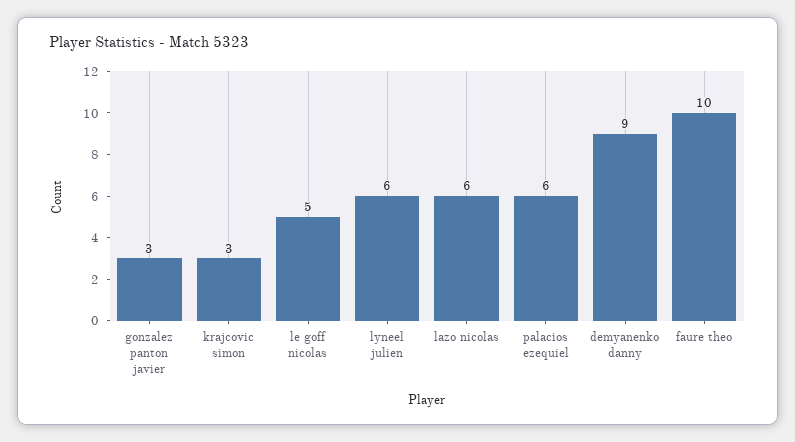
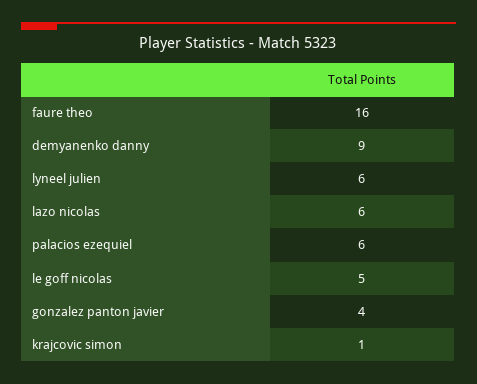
gonzalez panton javier: 3 -> 4
krajcovic simon: 3 -> 1
faure theo: 10 -> 16

